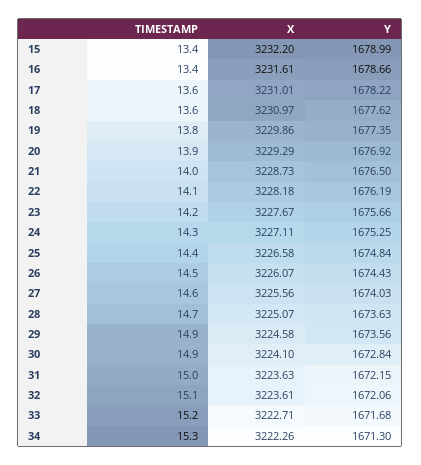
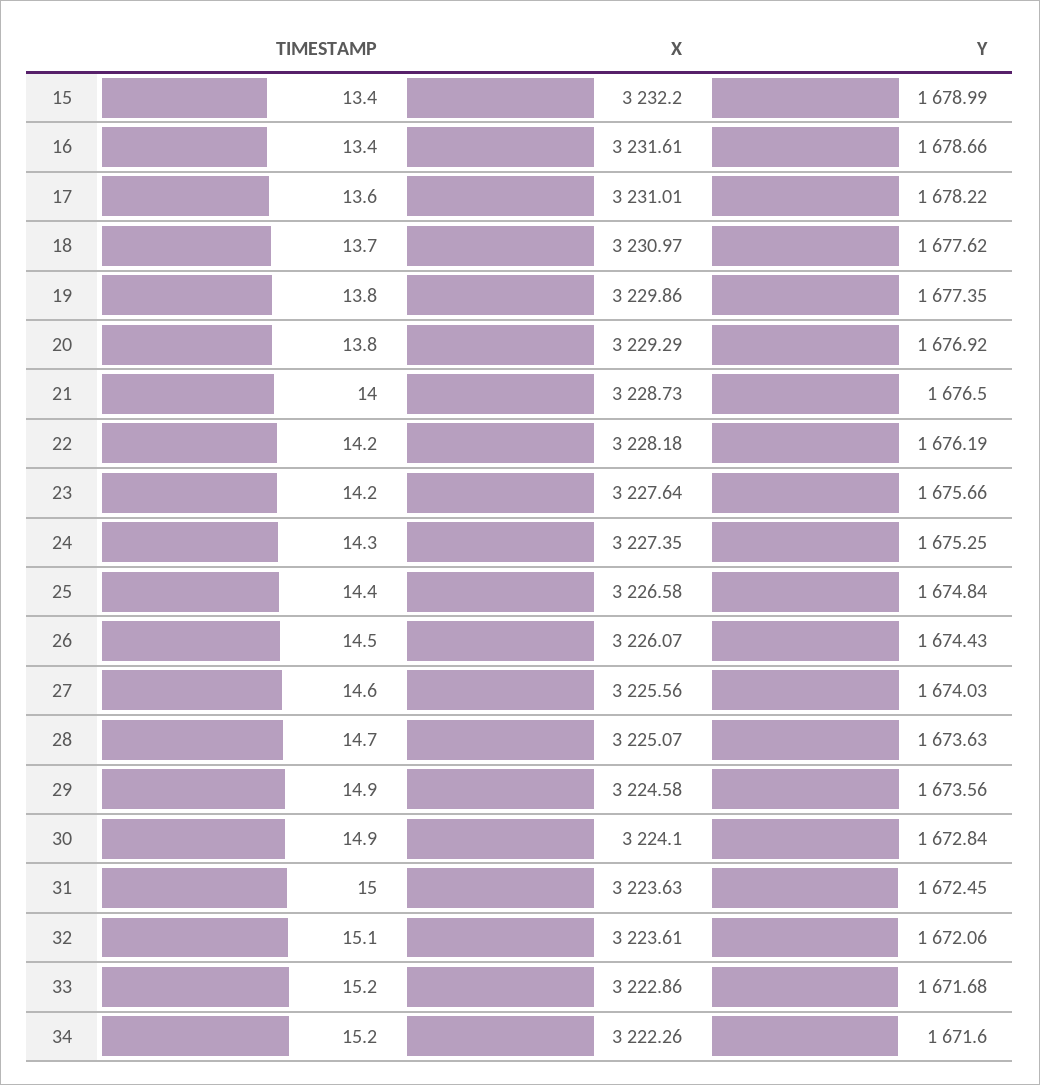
TIMESTAMP, 18: 13.6 -> 13.7
TIMESTAMP, 20: 13.9 -> 13.8
TIMESTAMP, 22: 14.1 -> 14.2
X, 23: 3227.67 -> 3227.64
X, 24: 3227.11 -> 3227.35
Y, 31: 1672.15 -> 1672.45
X, 33: 3222.71 -> 3222.86
TIMESTAMP, 34: 15.3 -> 15.2
Y, 34: 1671.3 -> 1671.6

